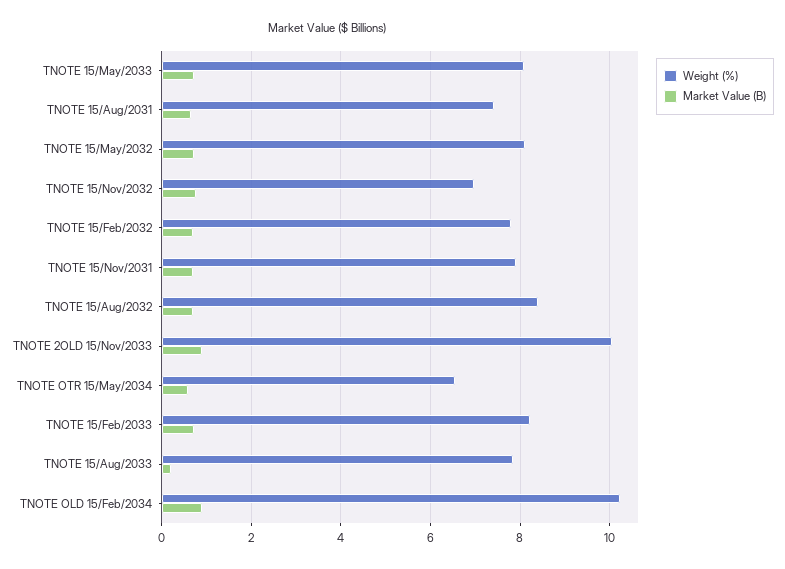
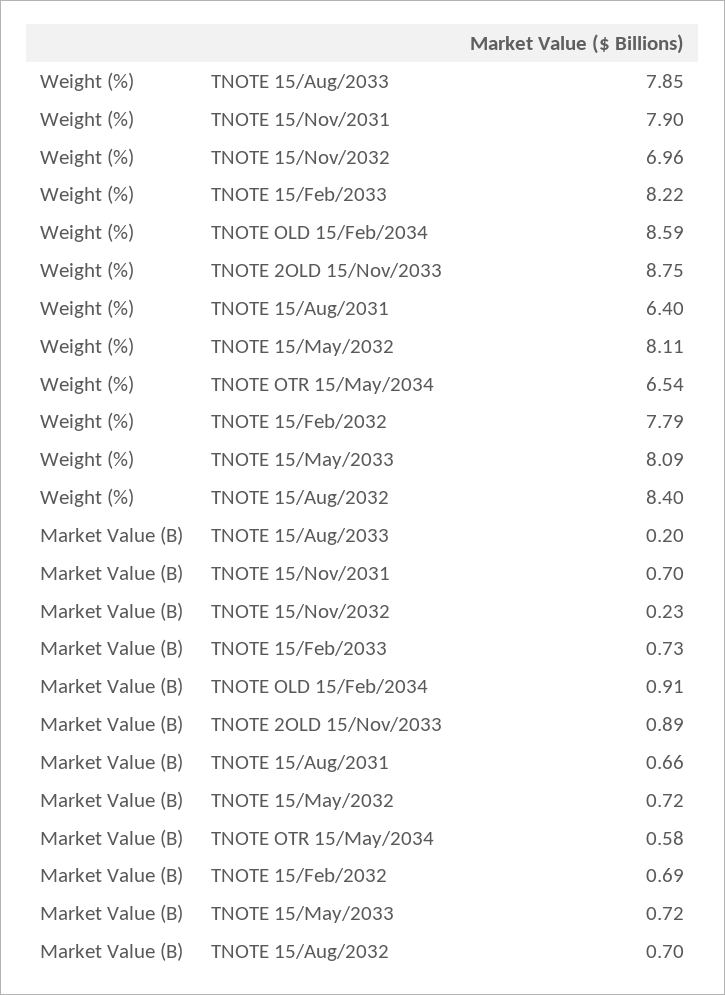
Weight (%), TNOTE 15/Aug/2031: 7.4 -> 6.4
Market Value (B), TNOTE 15/Nov/2032: 0.8 -> 0.23
Weight (%), TNOTE 2OLD 15/Nov/2033: 10 -> 8.75
Weight (%), TNOTE OLD 15/Feb/2034: 10.2 -> 8.59

